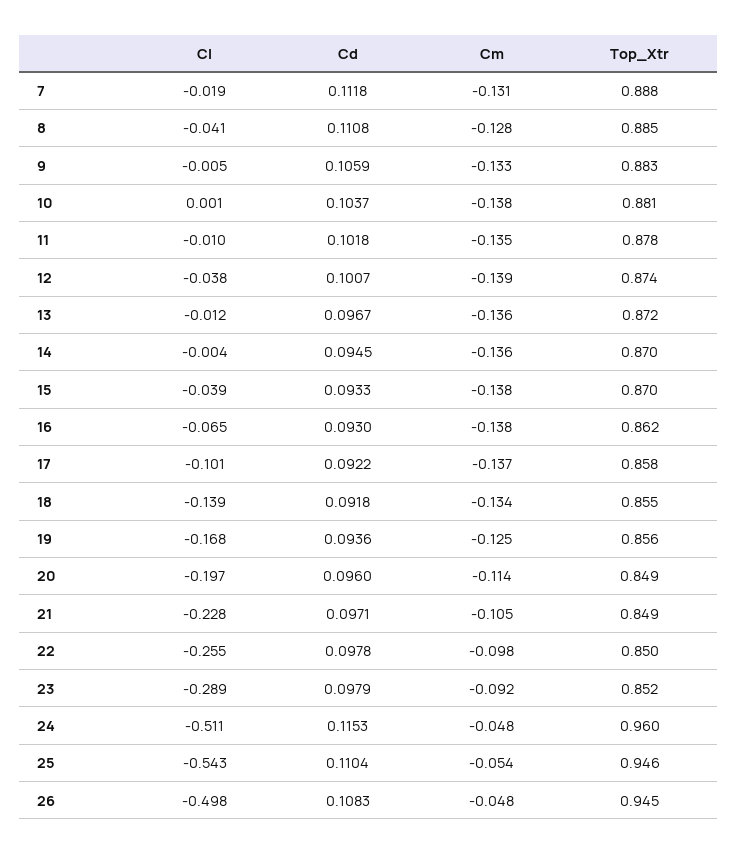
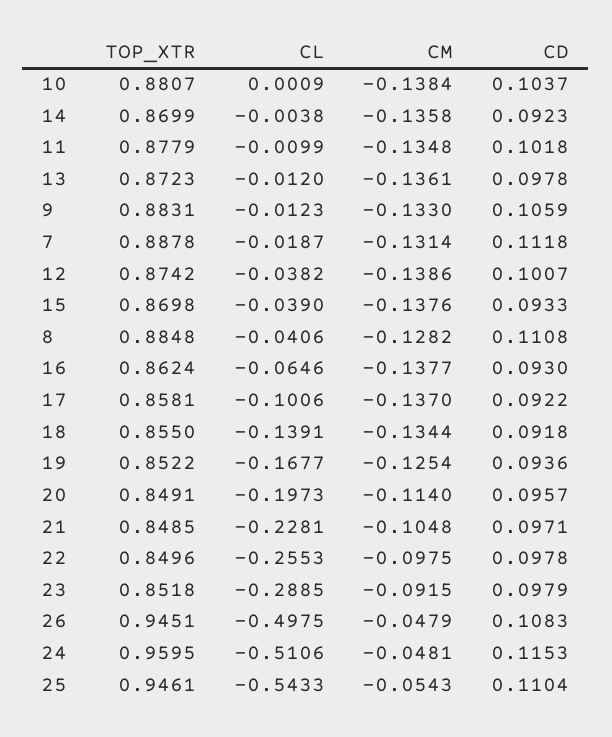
Cl, 9: -0.005 -> -0.0123
Cd, 13: 0.0967 -> 0.0978
Cd, 14: 0.0945 -> 0.0923
Top_Xtr, 19: 0.856 -> 0.8522
Cd, 20: 0.096 -> 0.0957

